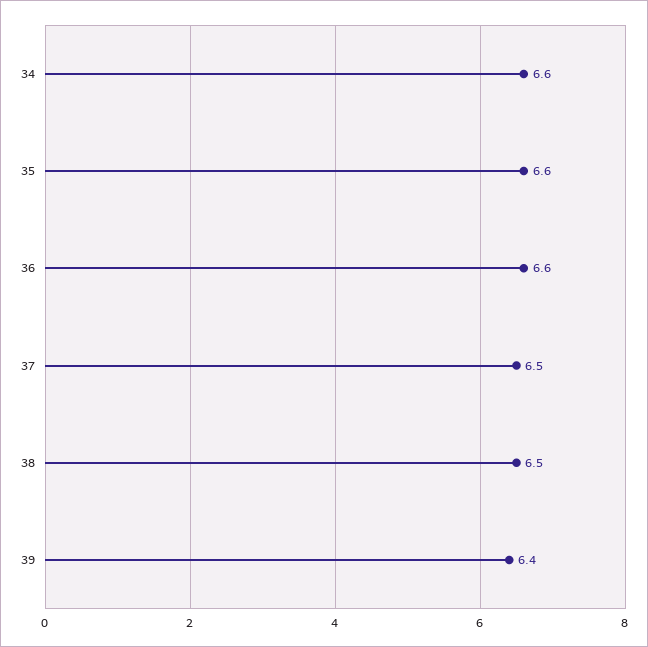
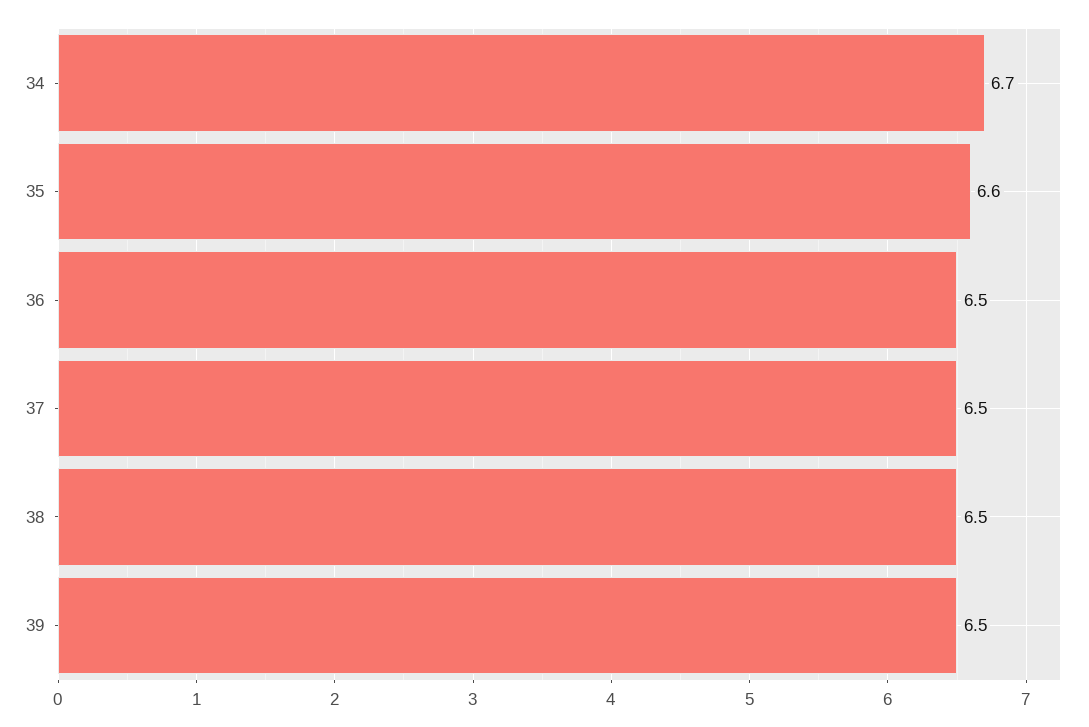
34: 6.6 -> 6.7
36: 6.6 -> 6.5
39: 6.4 -> 6.5

